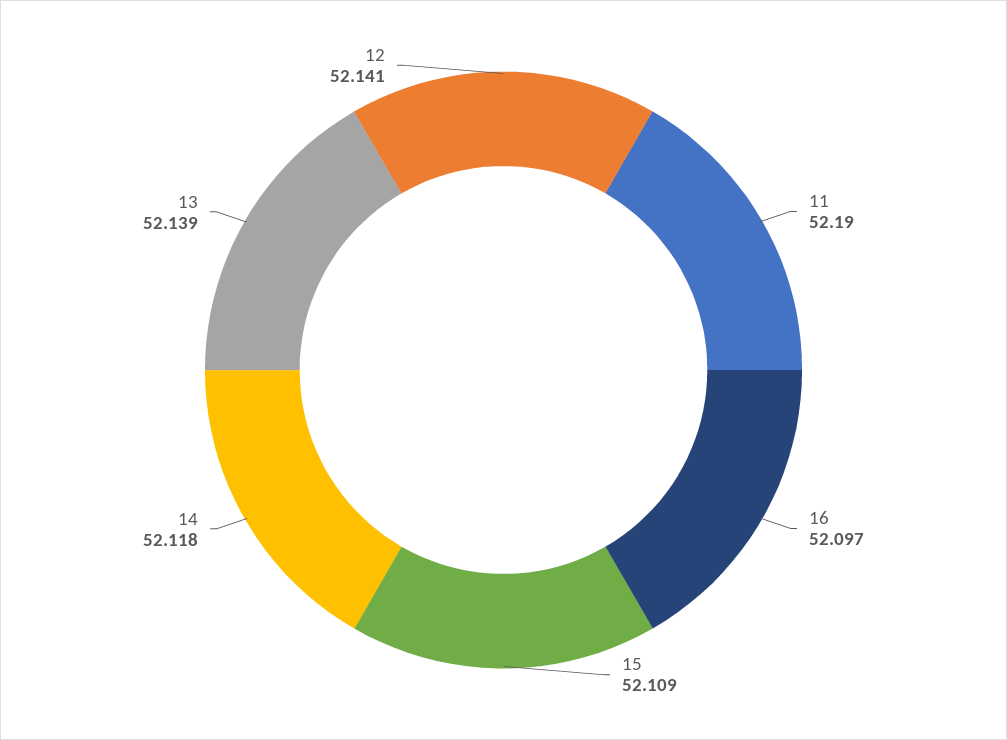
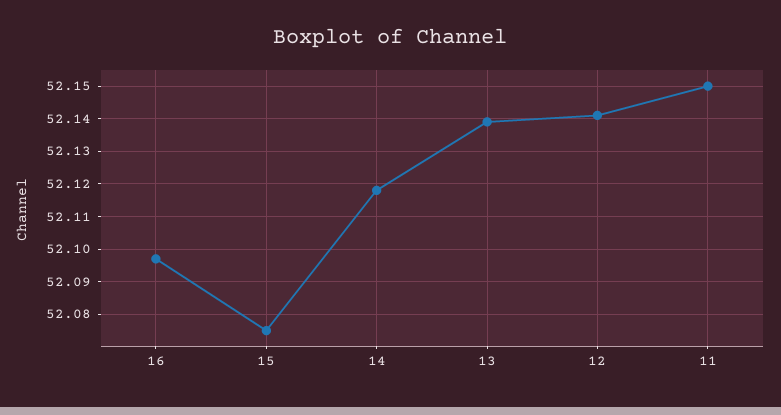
11: 52.19 -> 52.15
15: 52.109 -> 52.075

